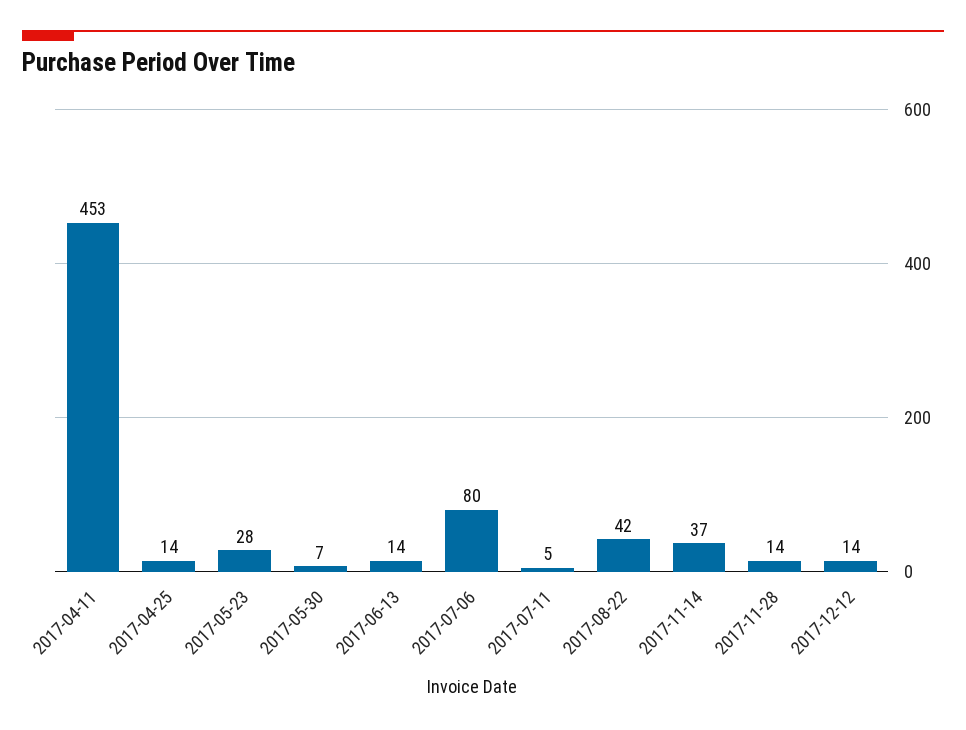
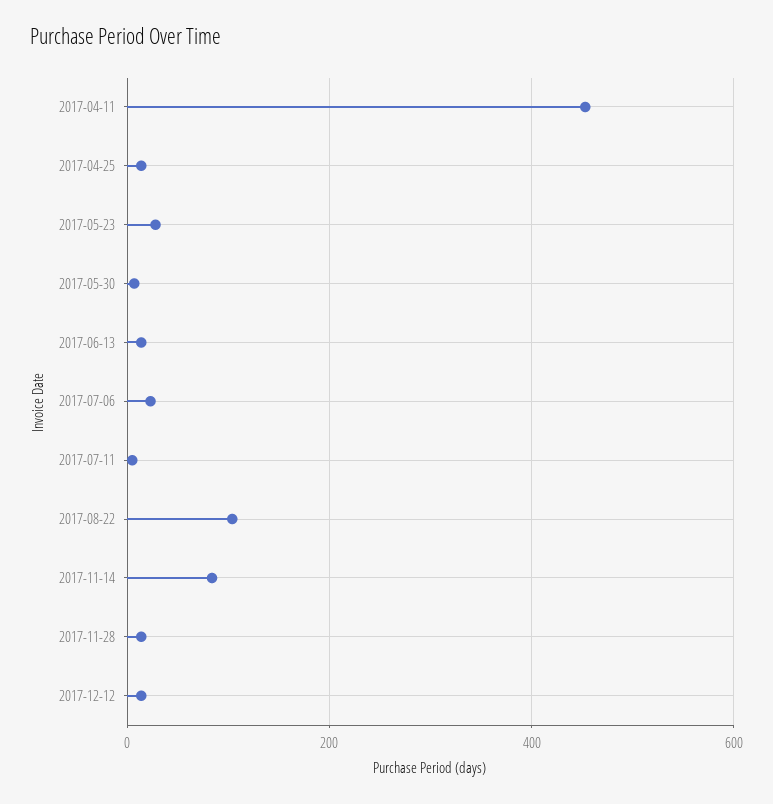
2017-07-06: 80 -> 20
2017-08-22: 42 -> 100
2017-11-14: 37 -> 80

